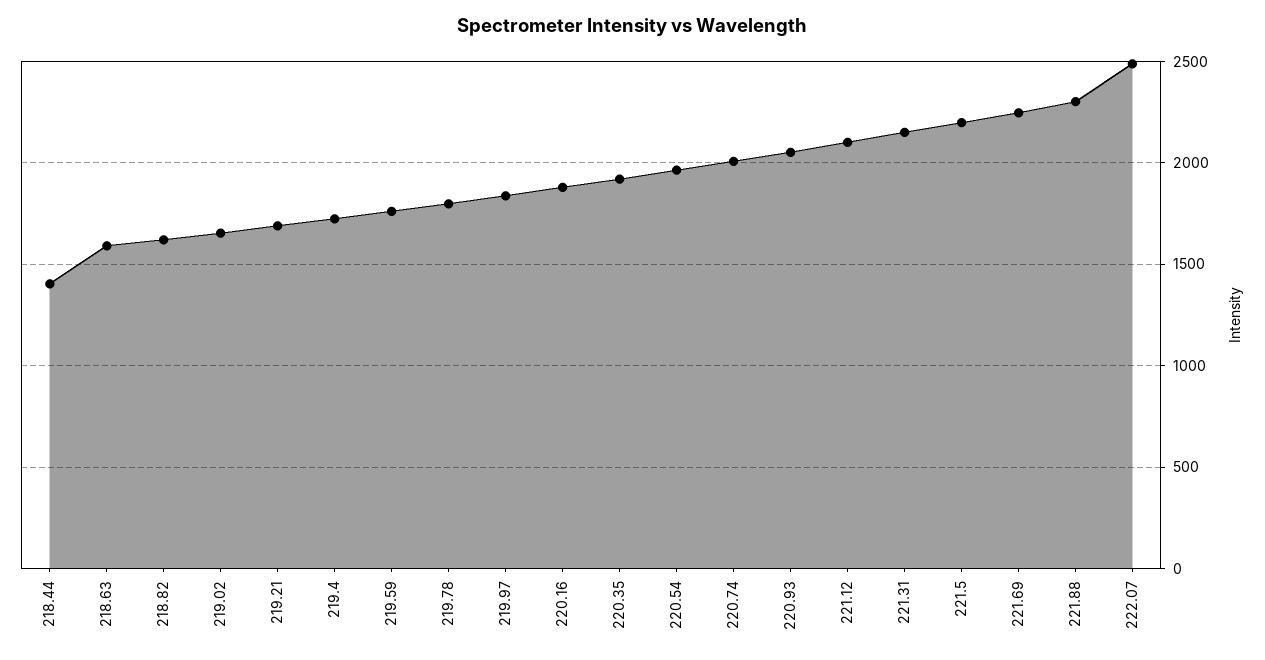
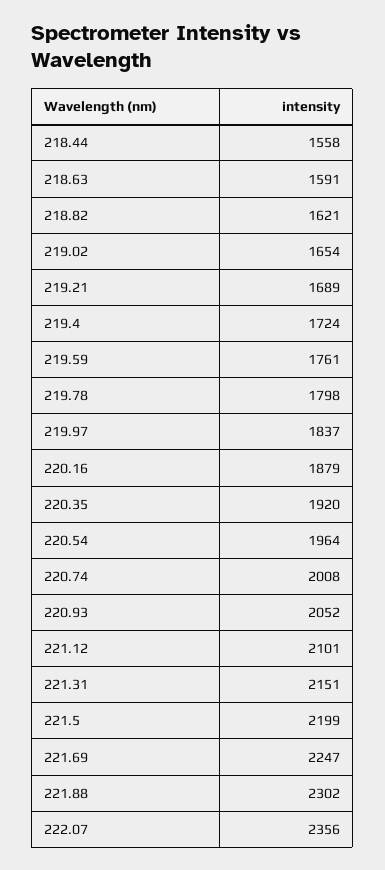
218.44: 1400 -> 1558
222.07: 2500 -> 2356

